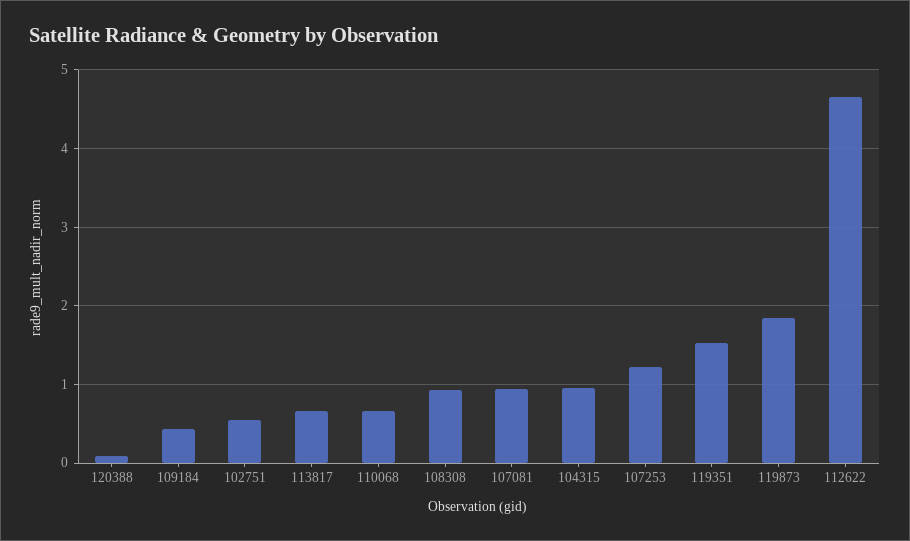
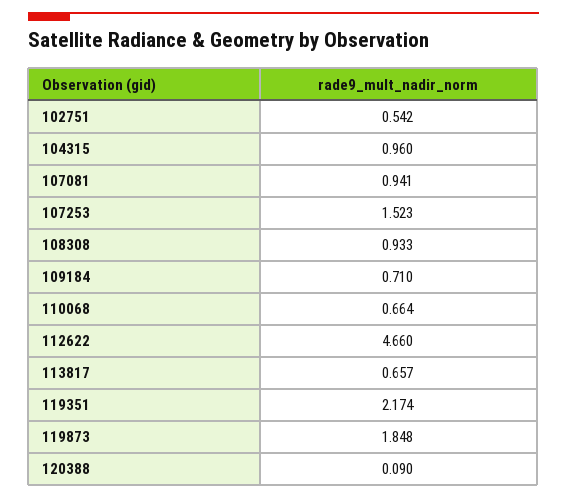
109184: 0.4 -> 0.71
107253: 1.2 -> 1.523
119351: 1.5 -> 2.174

